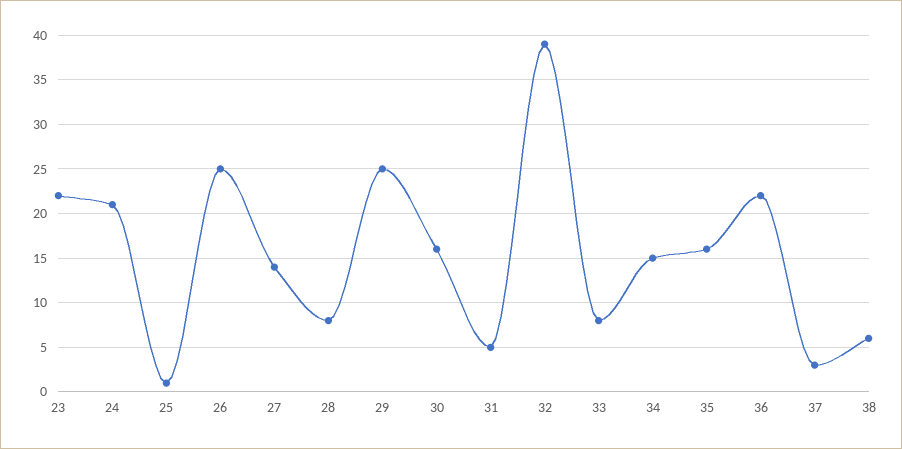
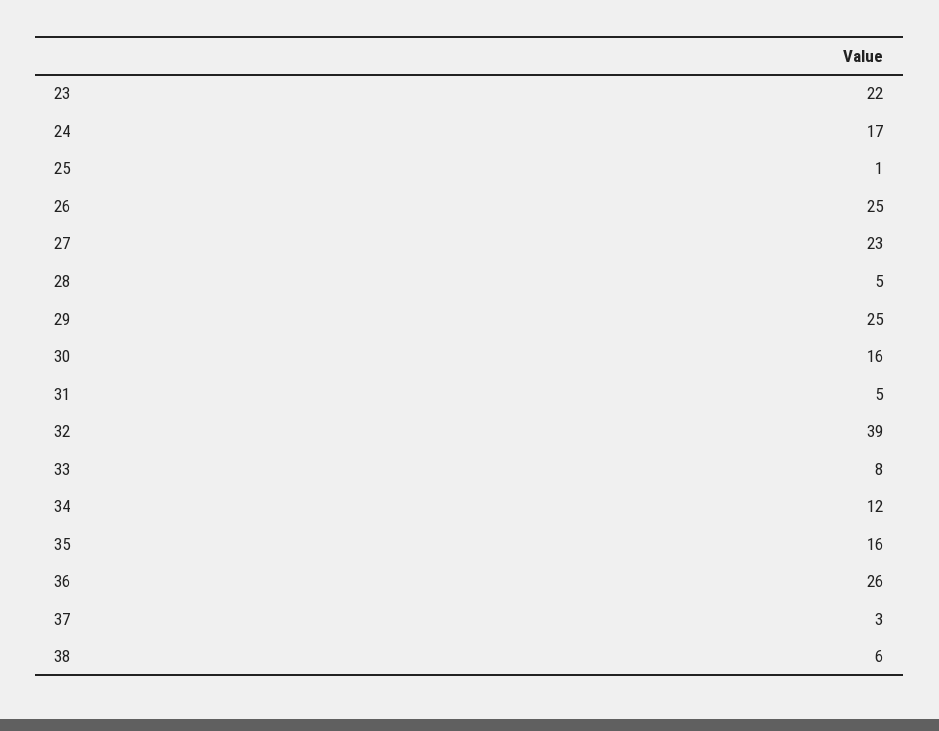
24: 21 -> 17
27: 14 -> 23
28: 8 -> 5
34: 15 -> 12
36: 22 -> 26

